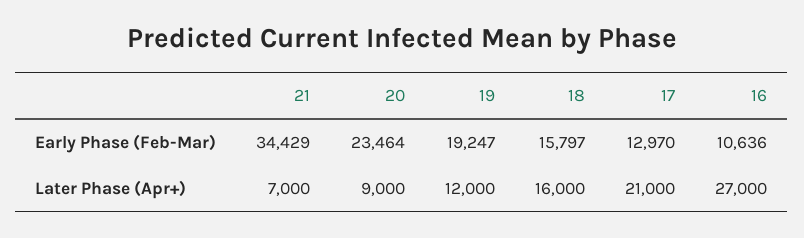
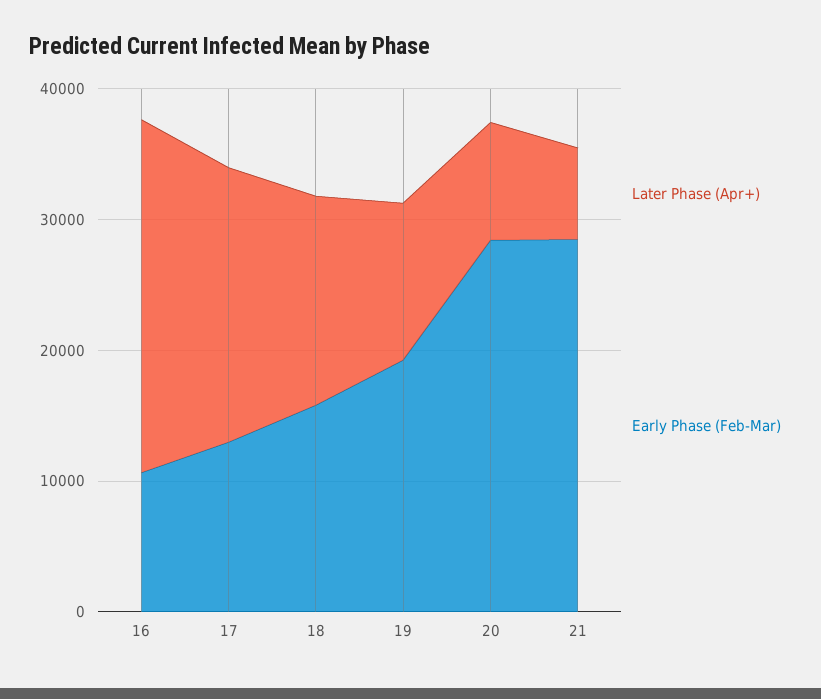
Early Phase (Feb-Mar), 21: 34429 -> 28000
Early Phase (Feb-Mar), 20: 23464 -> 28000

